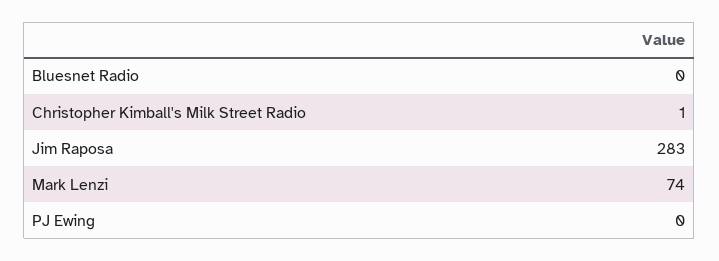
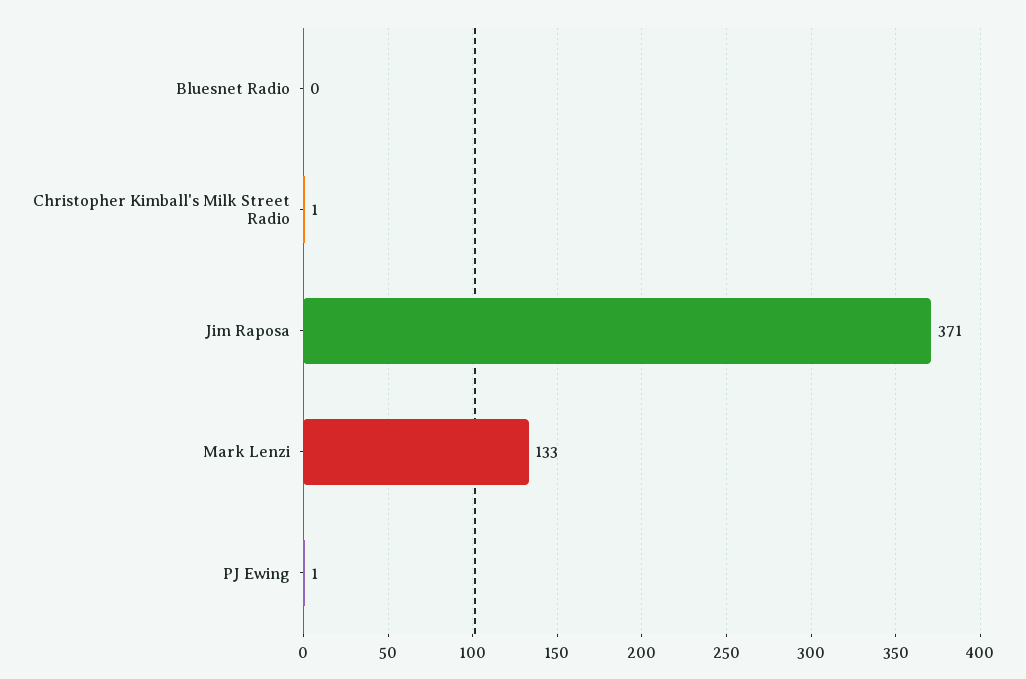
Jim Raposa: 283 -> 371
Mark Lenzi: 74 -> 133
PJ Ewing: 0 -> 1

